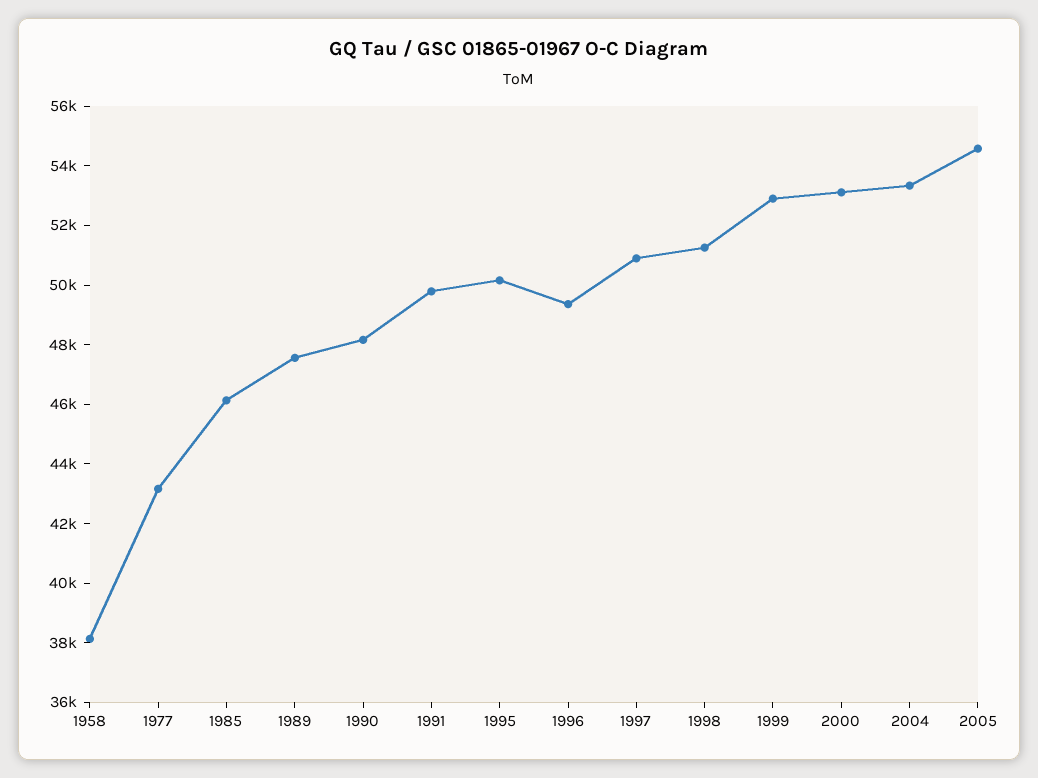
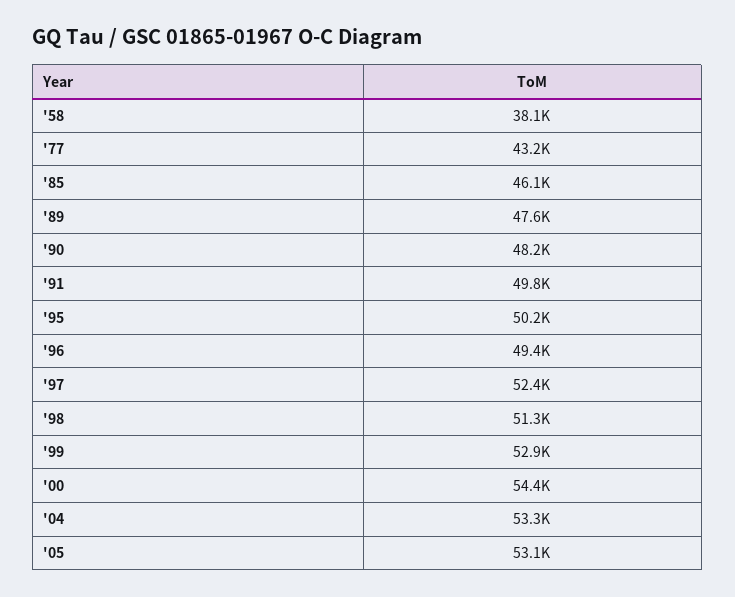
1997: 51000 -> 52400
2000: 53000 -> 54400
2005: 54500 -> 53100

